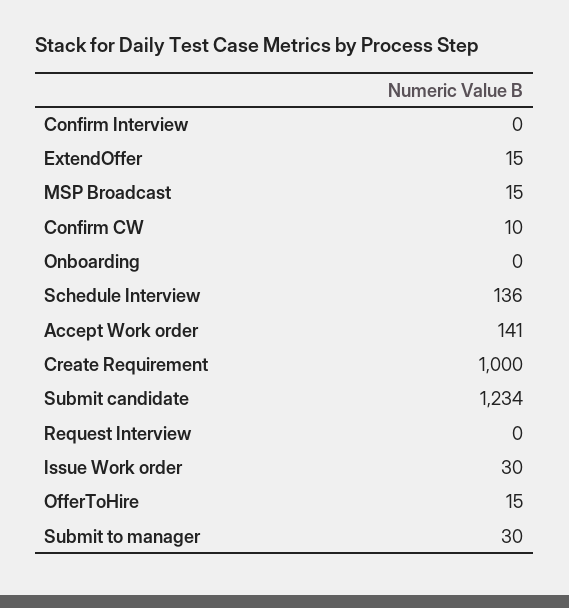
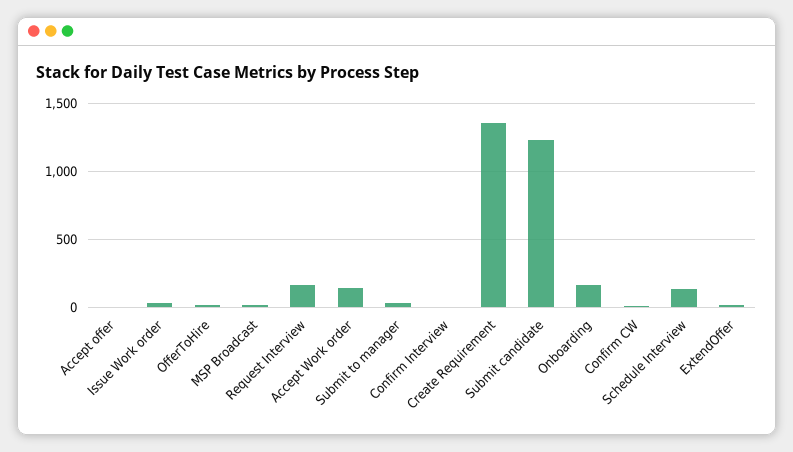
Onboarding: 0 -> 150
Create Requirement: 1000 -> 1350
Request Interview: 0 -> 150
Accept offer: none -> 0

